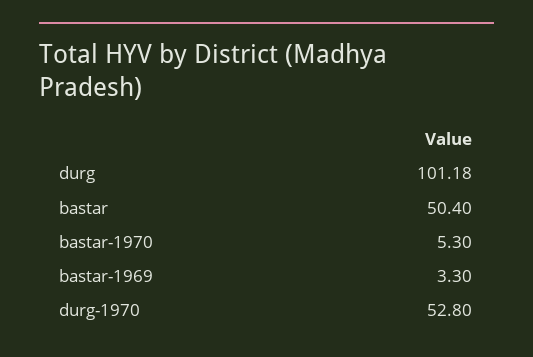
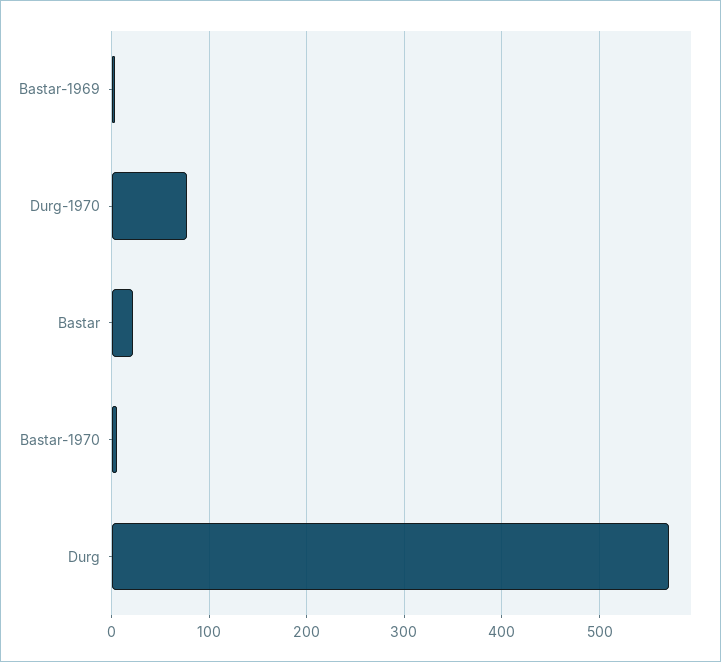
durg: 101.18 -> 570
bastar: 50.4 -> 20
durg-1970: 52.8 -> 80

